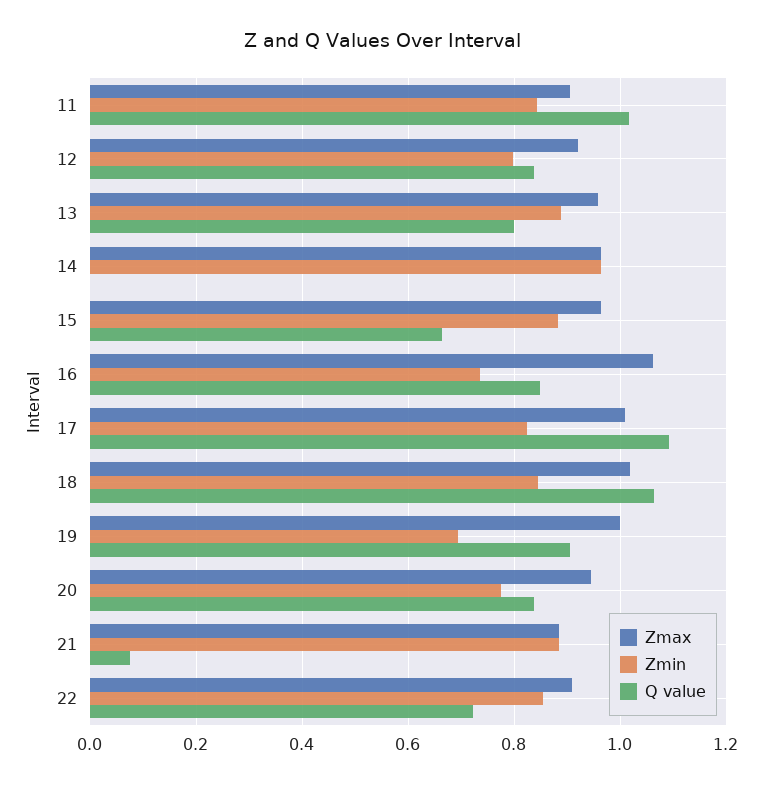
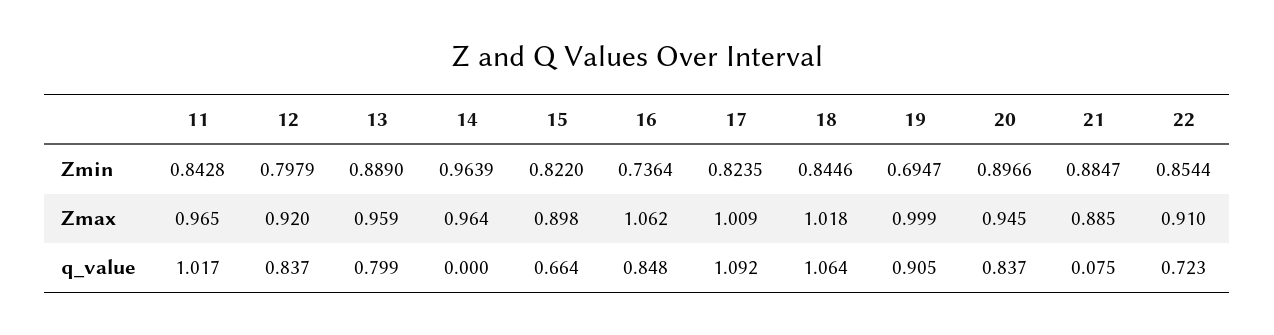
Zmax, 11: 0.9 -> 0.965
Zmax, 15: 0.96 -> 0.898
Zmin, 15: 0.88 -> 0.822
Zmin, 20: 0.78 -> 0.8966

